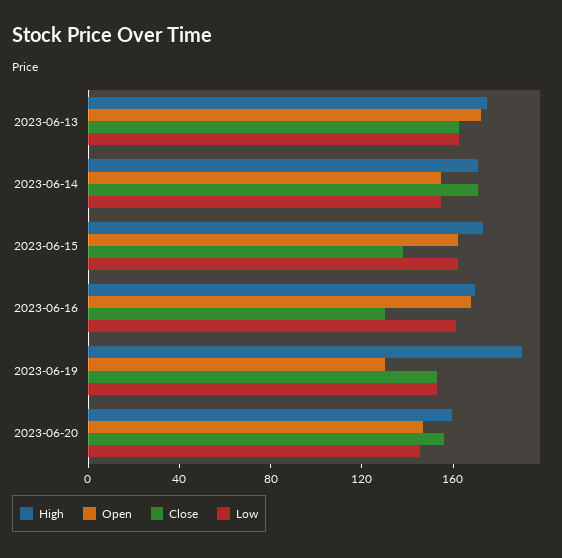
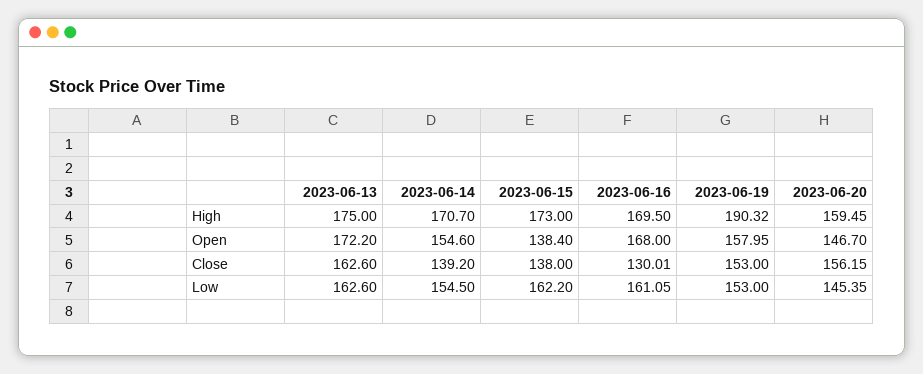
Close, 2023-06-14: 170 -> 139.2
Open, 2023-06-15: 160 -> 138.4
Open, 2023-06-19: 130 -> 157.95

